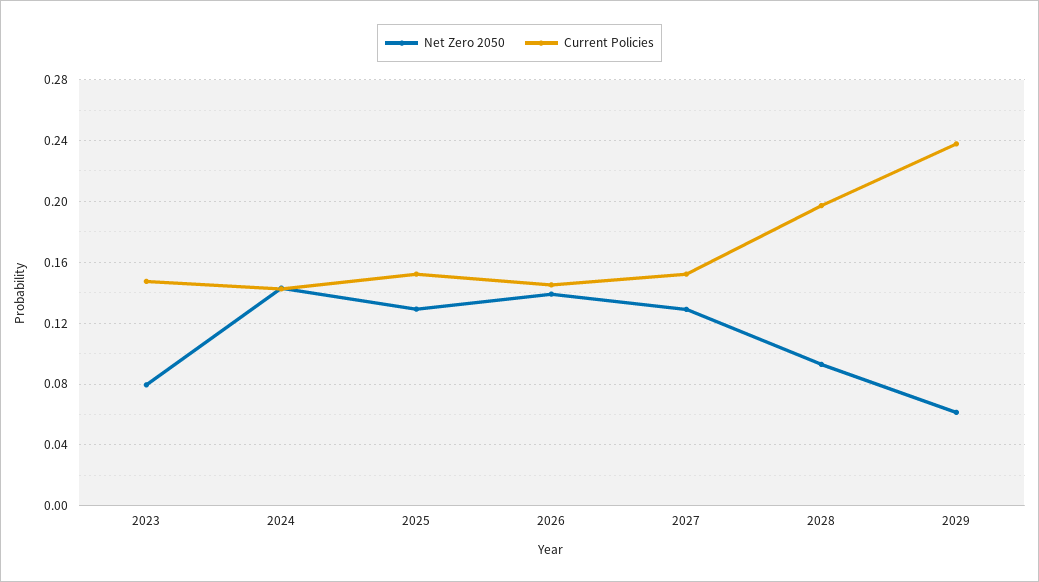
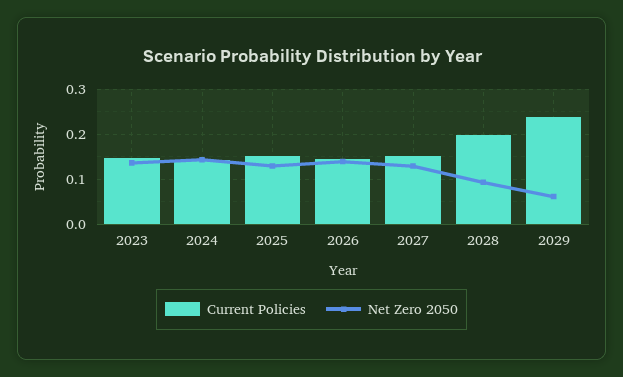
Net Zero 2050, 2023: 0.08 -> 0.14

